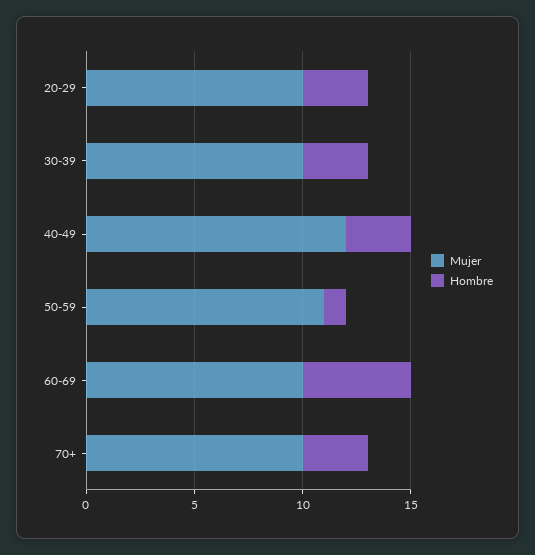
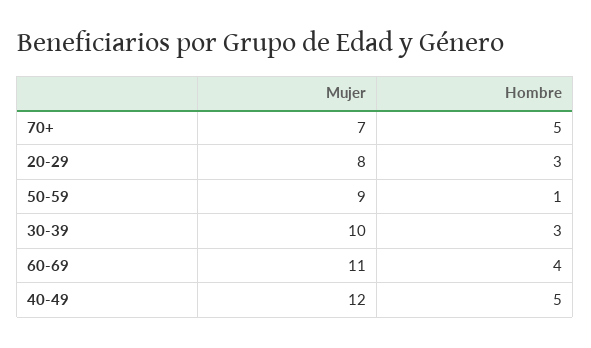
Mujer, 20-29: 10 -> 8
Hombre, 40-49: 3 -> 5
Mujer, 50-59: 11 -> 9
Mujer, 60-69: 10 -> 11
Hombre, 60-69: 5 -> 4
Mujer, 70+: 10 -> 7
Hombre, 70+: 3 -> 5

